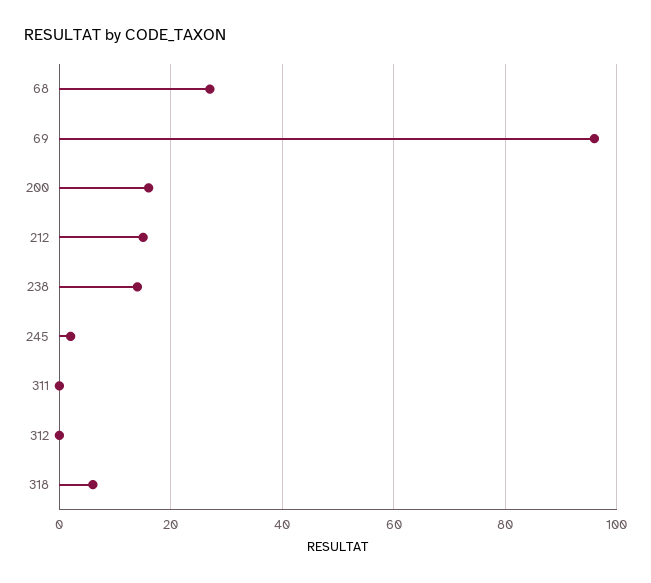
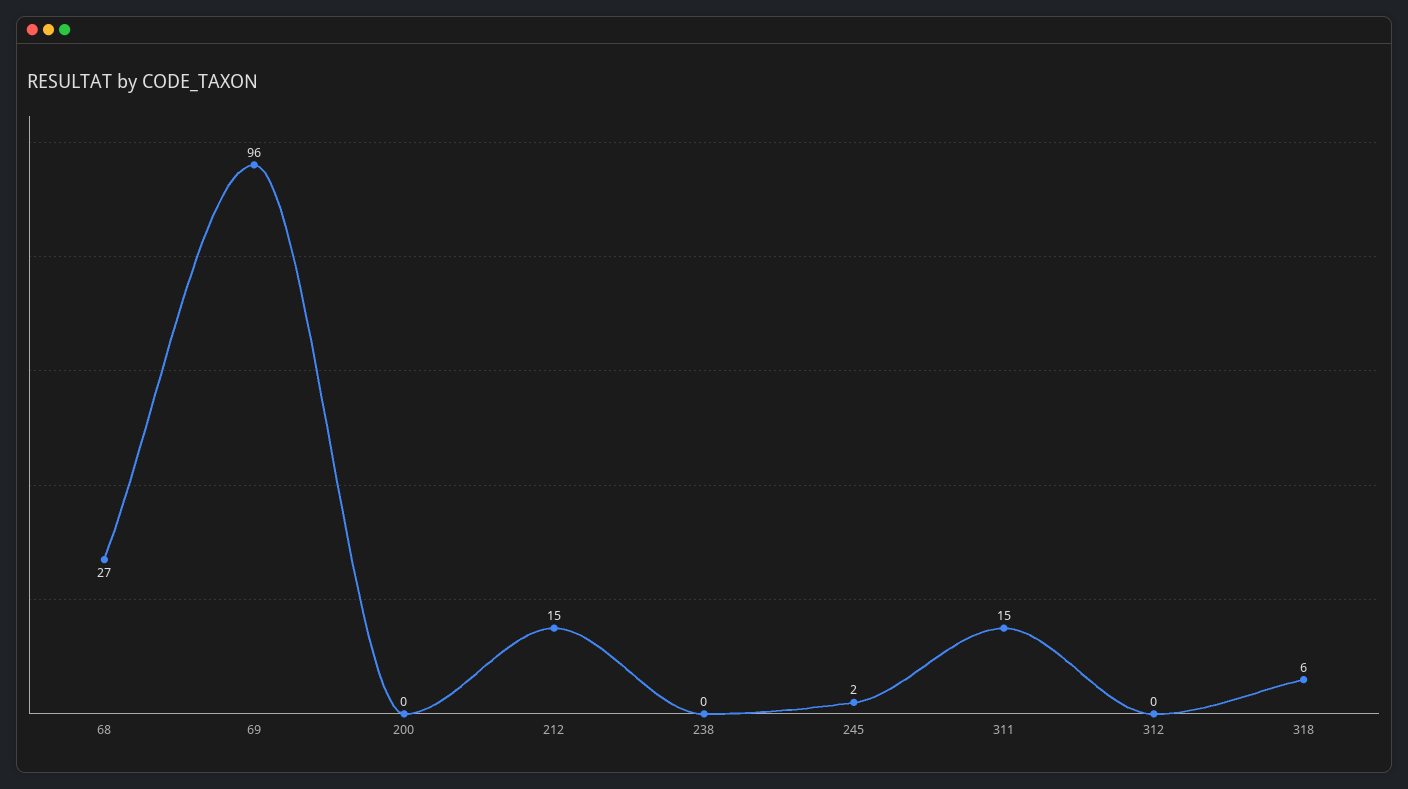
200: 15 -> 0
238: 15 -> 0
311: 0 -> 15

